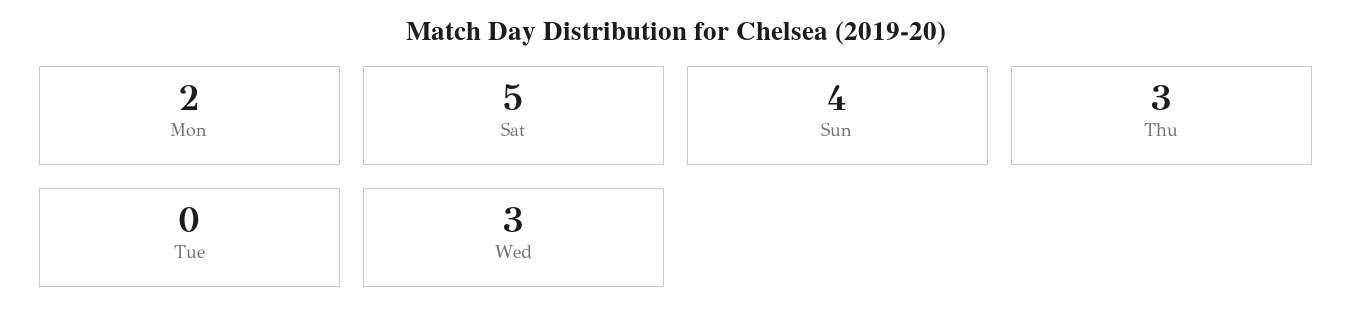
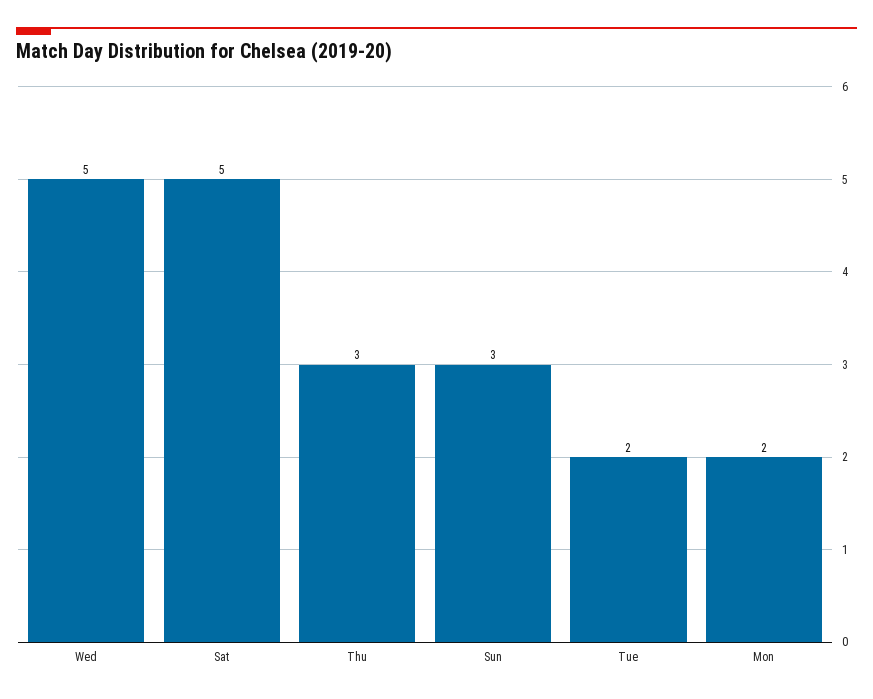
Sun: 4 -> 3
Tue: 0 -> 2
Wed: 3 -> 5

